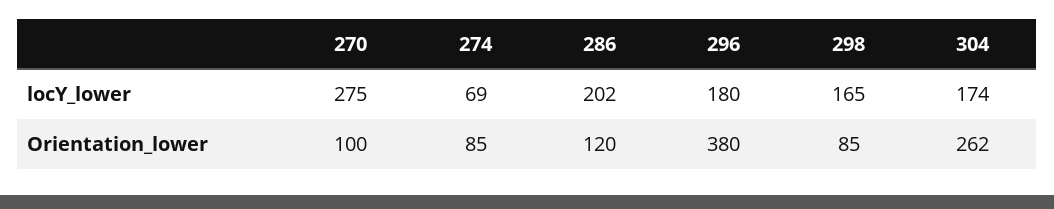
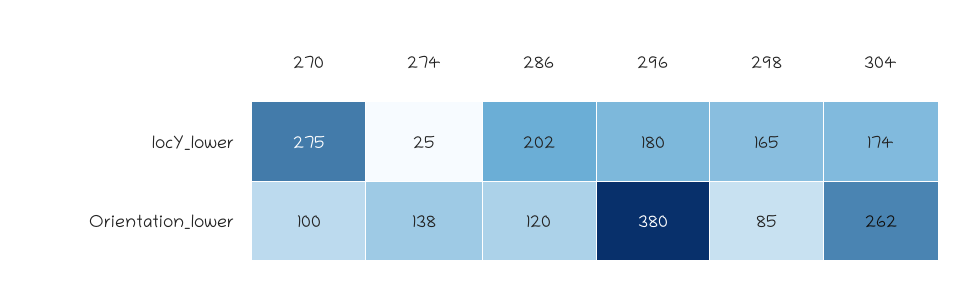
274, locY_lower: 69 -> 25
274, Orientation_lower: 85 -> 138

